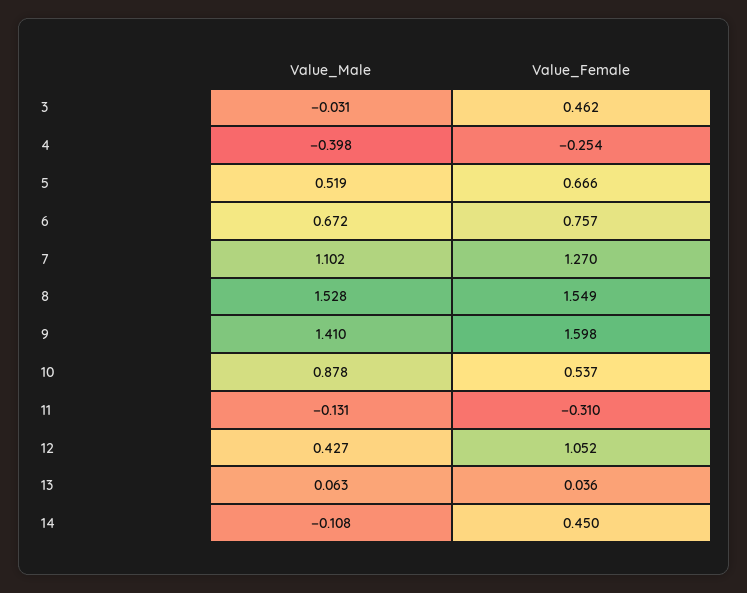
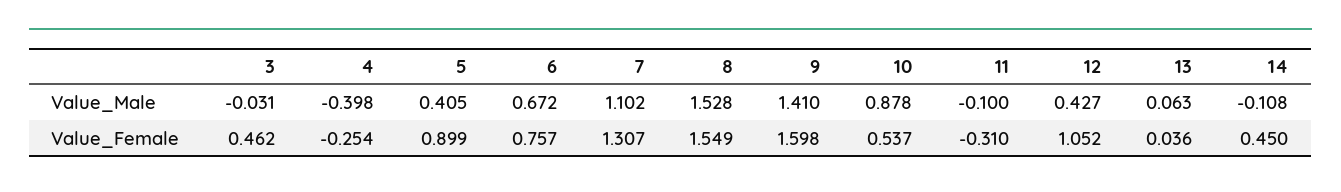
Value_Male, 5: 0.519 -> 0.405
Value_Female, 5: 0.666 -> 0.899
Value_Female, 7: 1.27 -> 1.307
Value_Male, 11: -0.131 -> -0.1

